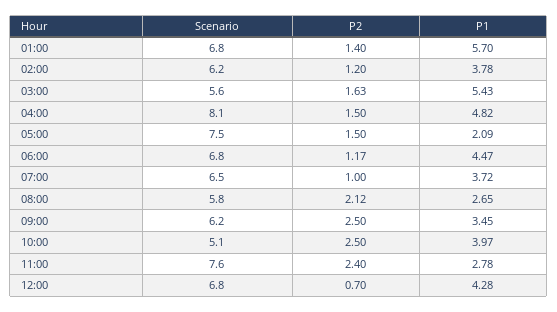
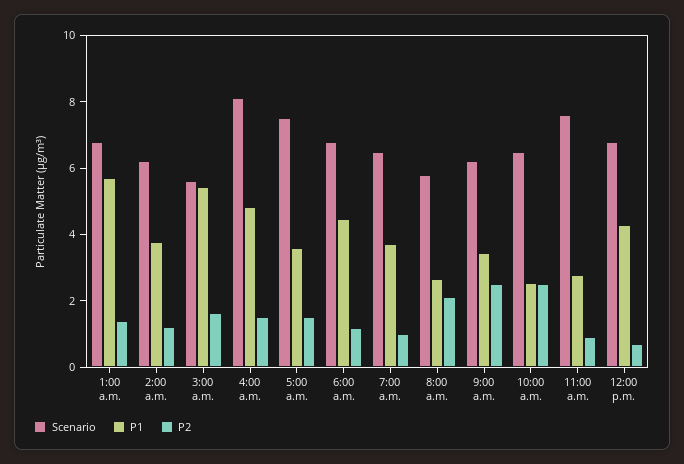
P1, 05:00: 2.09 -> 3.5
Scenario, 10:00: 5.1 -> 6.5
P1, 10:00: 3.97 -> 2.5
P2, 11:00: 2.4 -> 1

